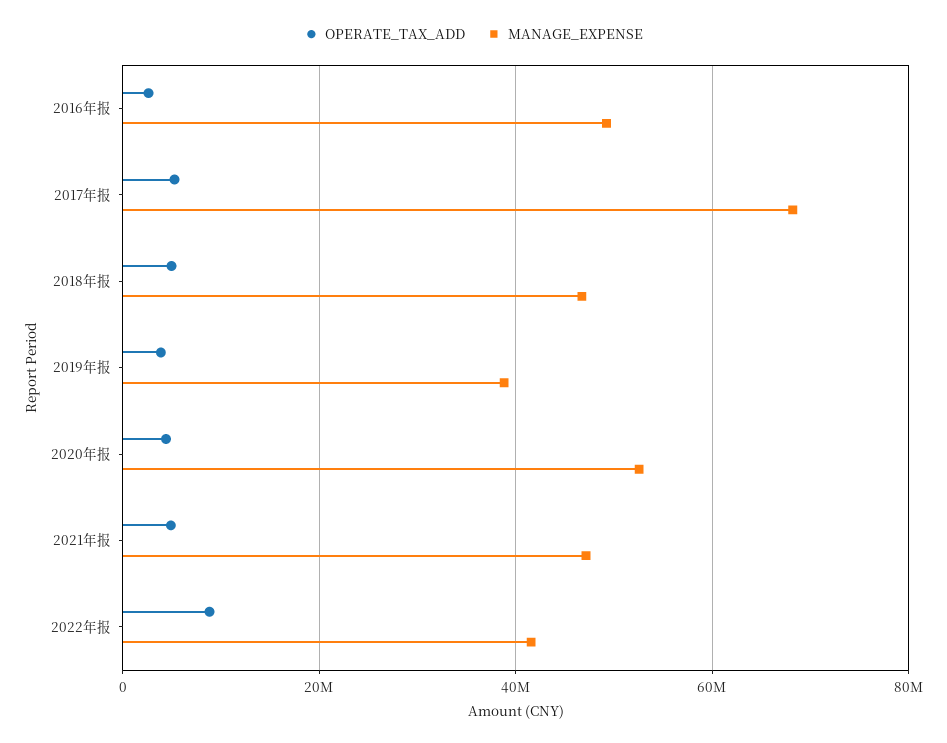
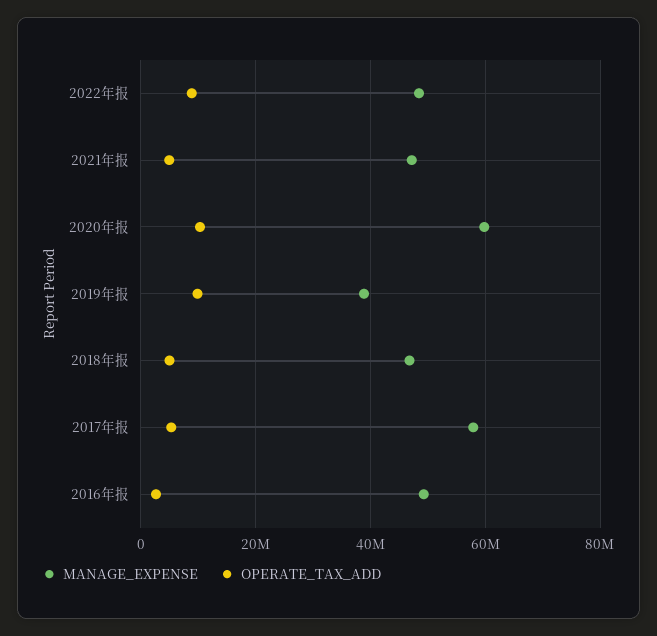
MANAGE_EXPENSE, 2017年报: 68000000 -> 58000000
OPERATE_TAX_ADD, 2019年报: 4000000 -> 10000000
OPERATE_TAX_ADD, 2020年报: 4000000 -> 10000000
MANAGE_EXPENSE, 2020年报: 52000000 -> 60000000
MANAGE_EXPENSE, 2022年报: 42000000 -> 48000000

